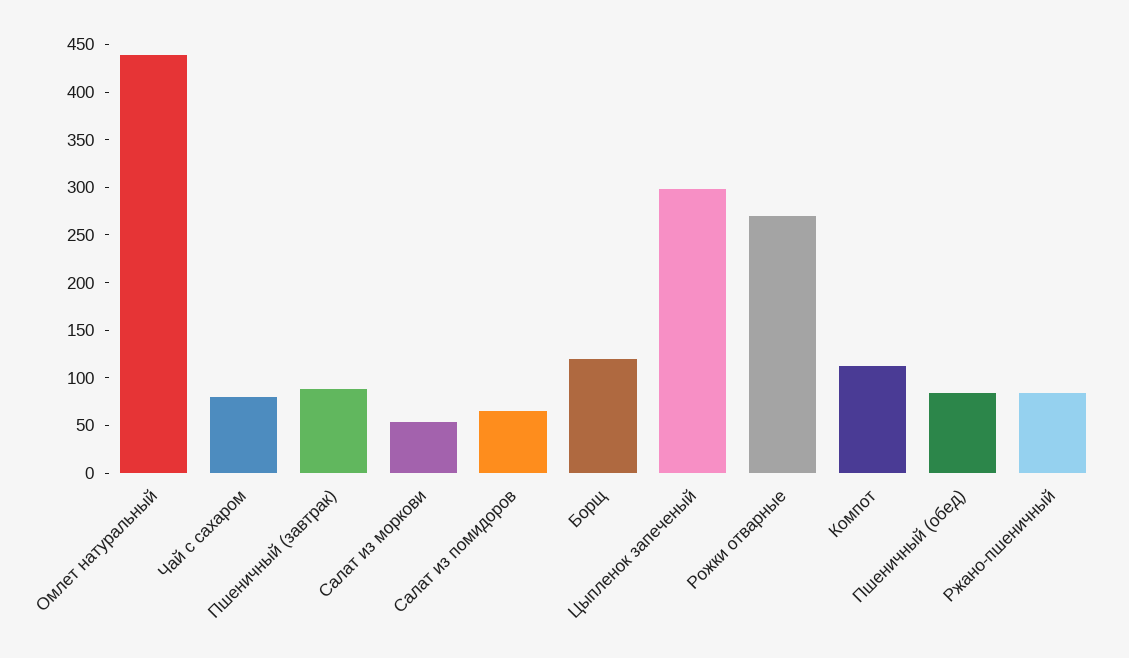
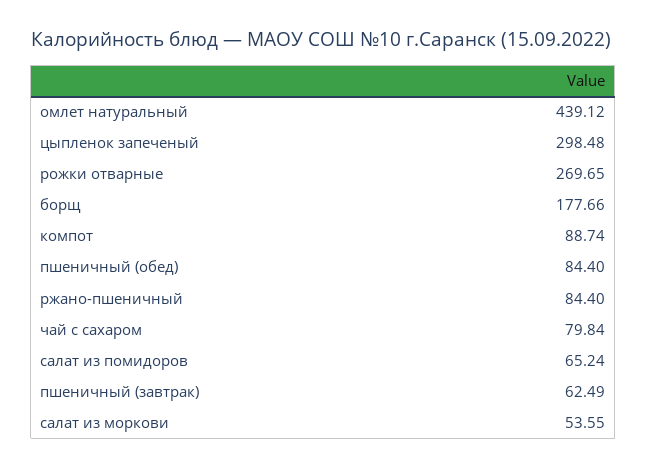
Пшеничный (завтрак): 90 -> 62.49
Борщ: 120 -> 177.66
Компот: 110 -> 88.74

